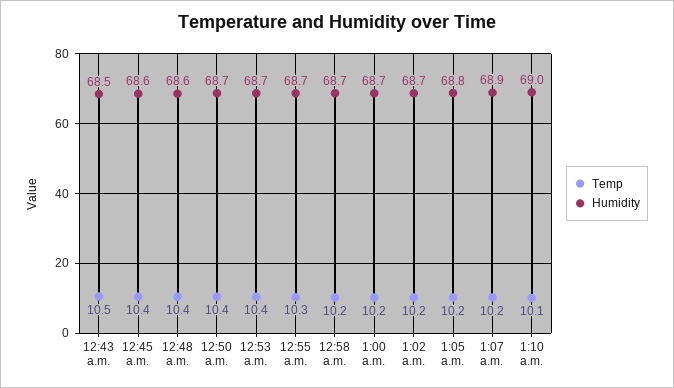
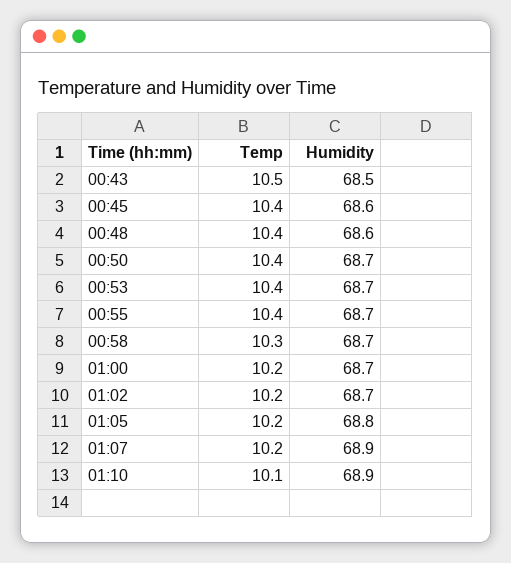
Temp, 12:55 a.m.: 10.3 -> 10.4
Temp, 12:58 a.m.: 10.2 -> 10.3
Humidity, 1:10 a.m.: 69 -> 68.9

